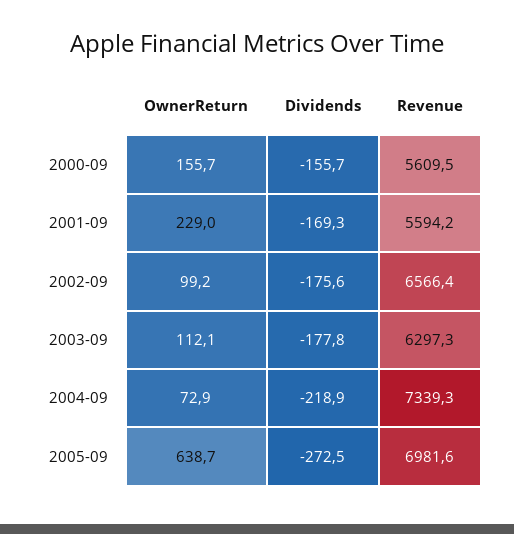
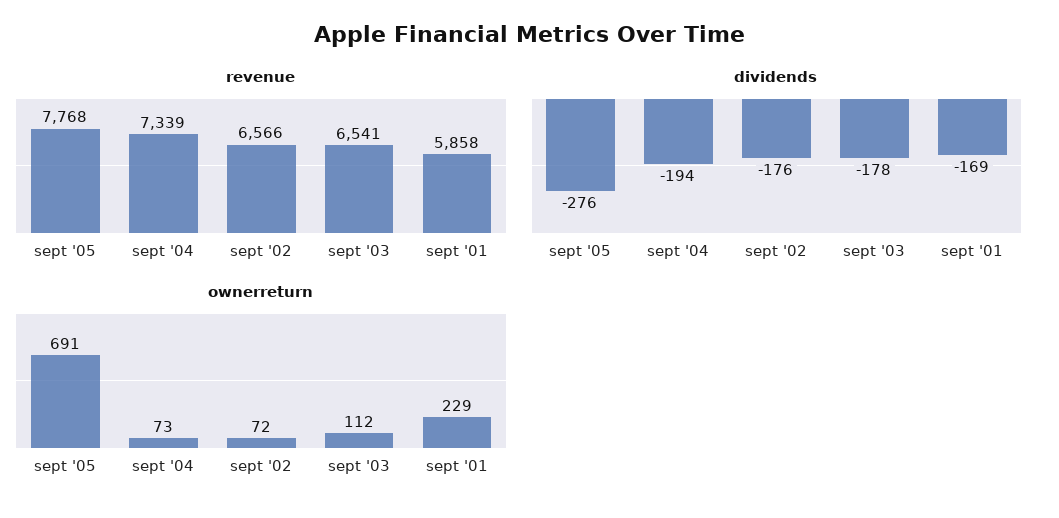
OwnerReturn, 2000-09: 155.7 -> none
Dividends, 2000-09: -155.7 -> none
Revenue, 2000-09: 5609.5 -> none
Revenue, 2001-09: 5594.2 -> 5858
OwnerReturn, 2002-09: 99.2 -> 72
Revenue, 2003-09: 6297.3 -> 6541
Dividends, 2004-09: -218.9 -> -194
OwnerReturn, 2005-09: 638.7 -> 691
Dividends, 2005-09: -272.5 -> -276
Revenue, 2005-09: 6981.6 -> 7768

